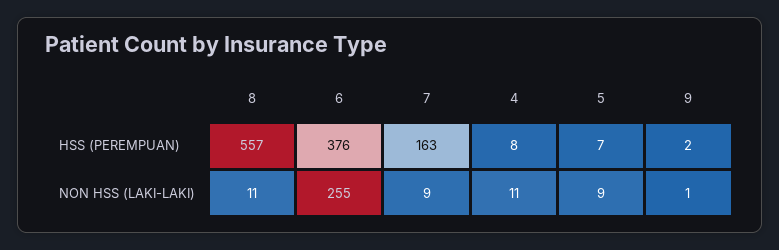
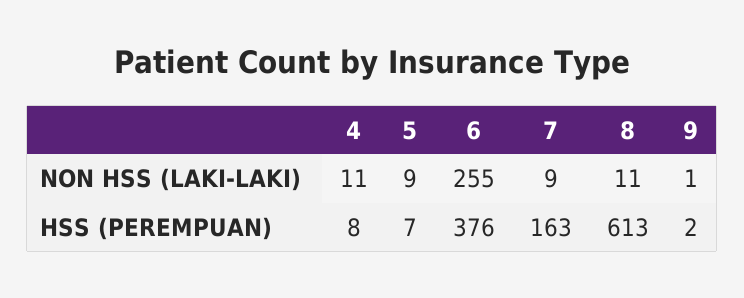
8, HSS (PEREMPUAN): 557 -> 613

